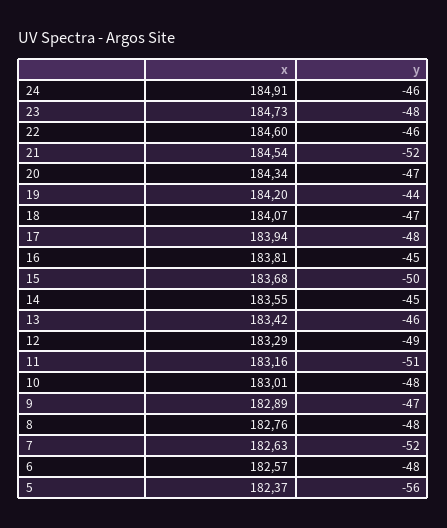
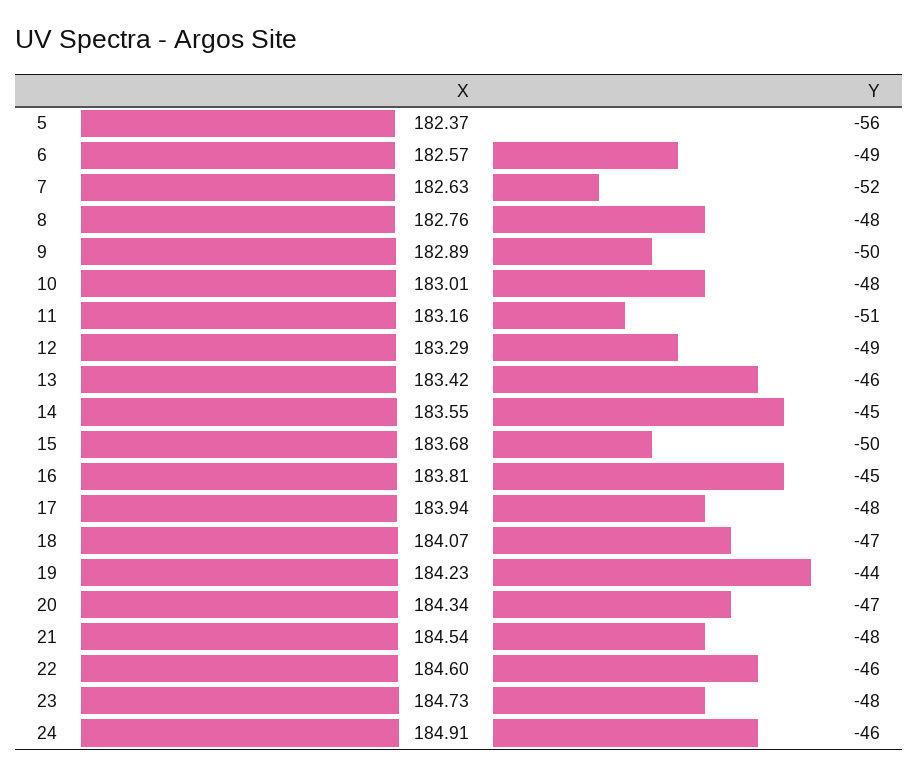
y, 21: -52 -> -48
x, 19: 184.2 -> 184.23
y, 9: -47 -> -50
y, 6: -48 -> -49

